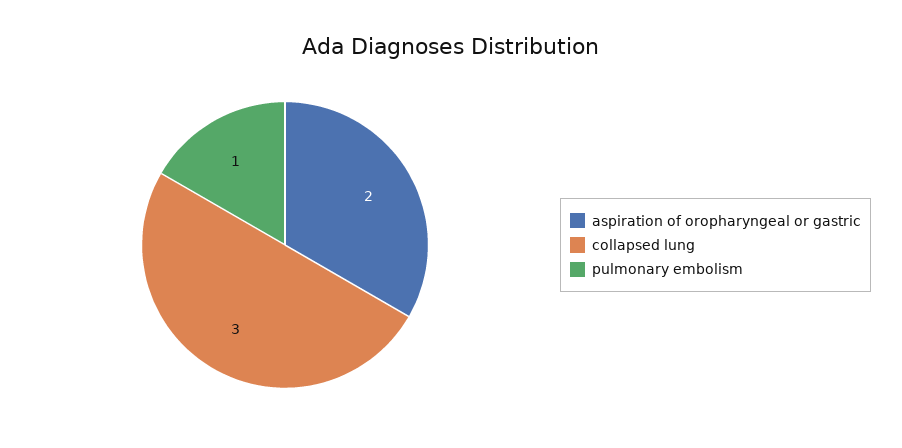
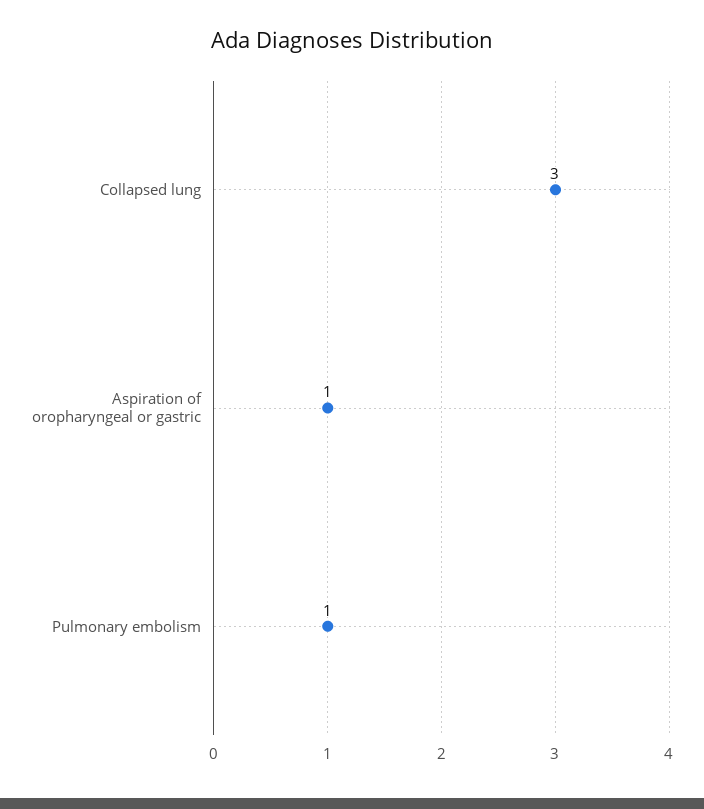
aspiration of oropharyngeal or gastric: 2 -> 1

